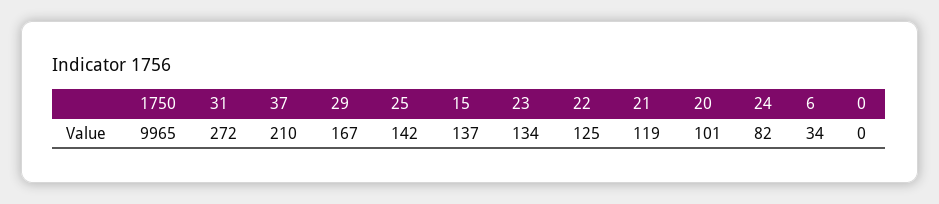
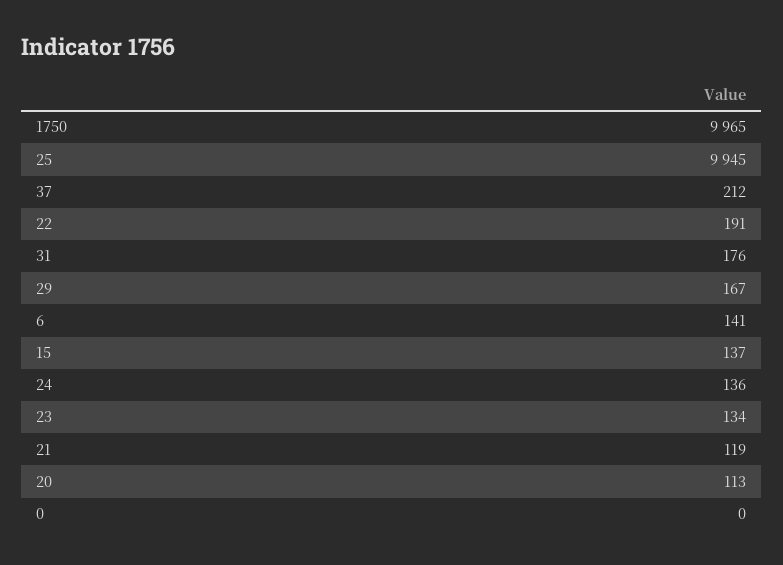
31: 272 -> 176
37: 210 -> 212
25: 142 -> 9945
22: 125 -> 191
20: 101 -> 113
24: 82 -> 136
6: 34 -> 141

